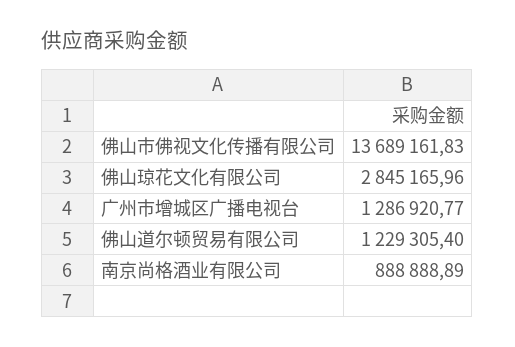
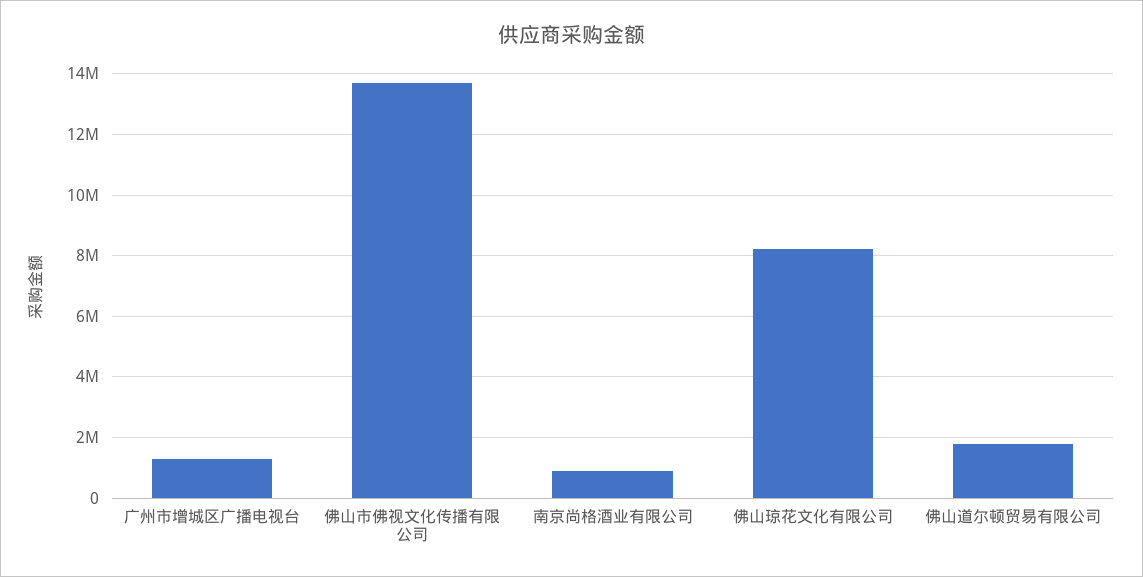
佛山琼花文化有限公司: 2845165.96 -> 8200000
佛山道尔顿贸易有限公司: 1229305.4 -> 1800000

